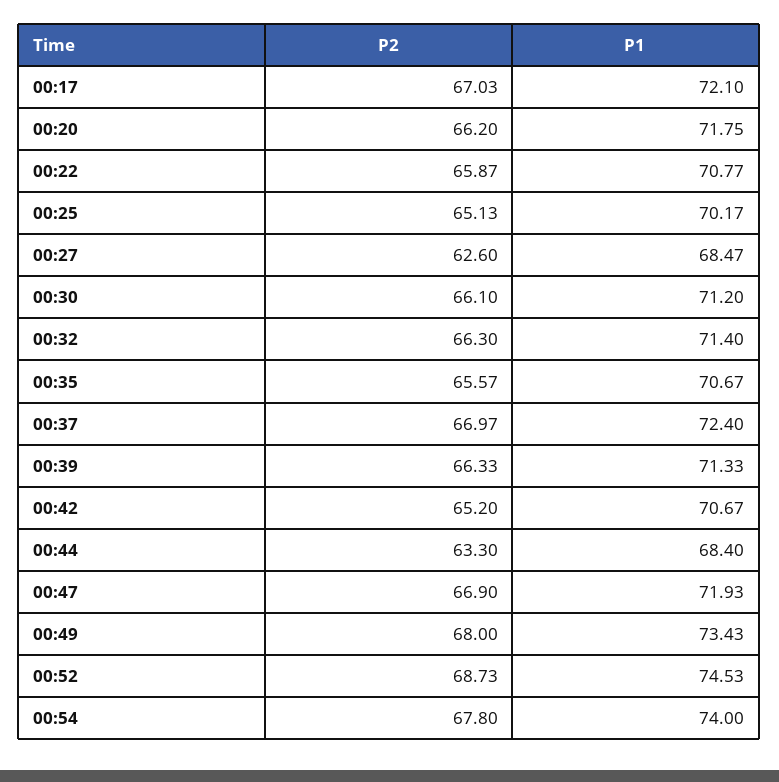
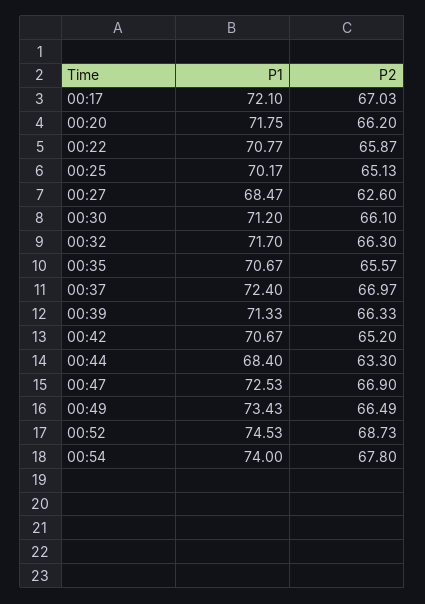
P1, 00:32: 71.4 -> 71.7
P1, 00:47: 71.93 -> 72.53
P2, 00:49: 68 -> 66.49

